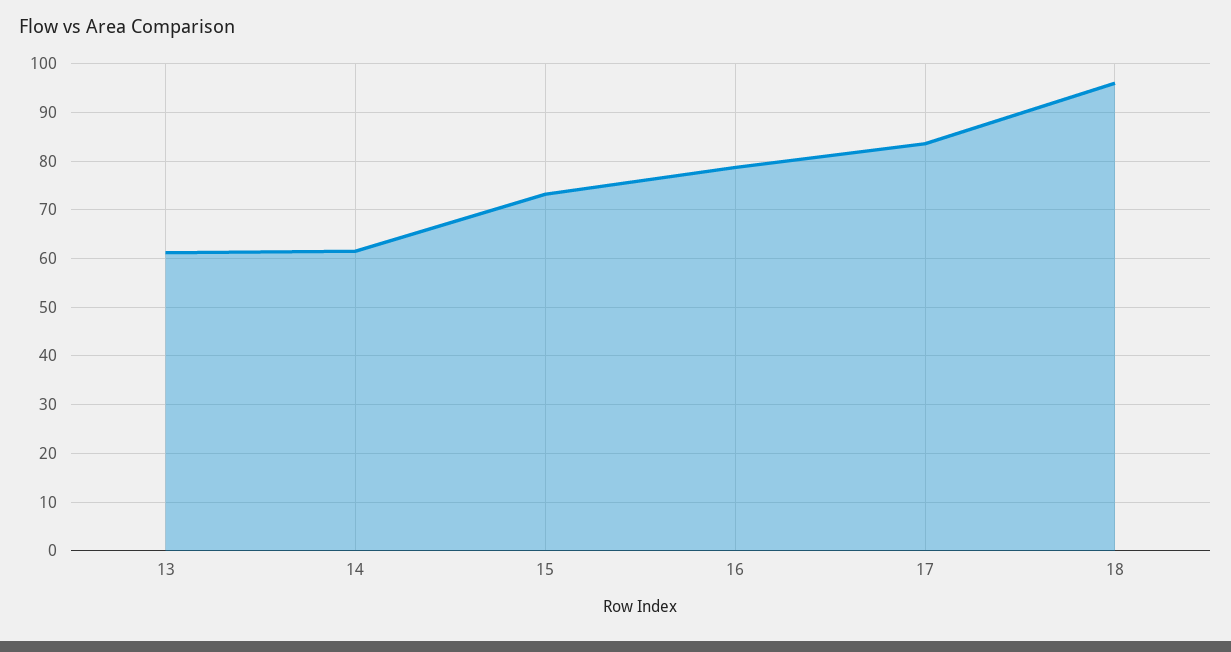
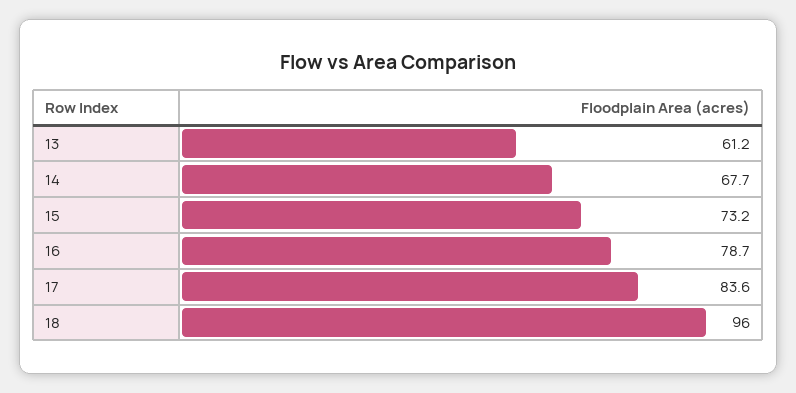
14: 62 -> 67.7

